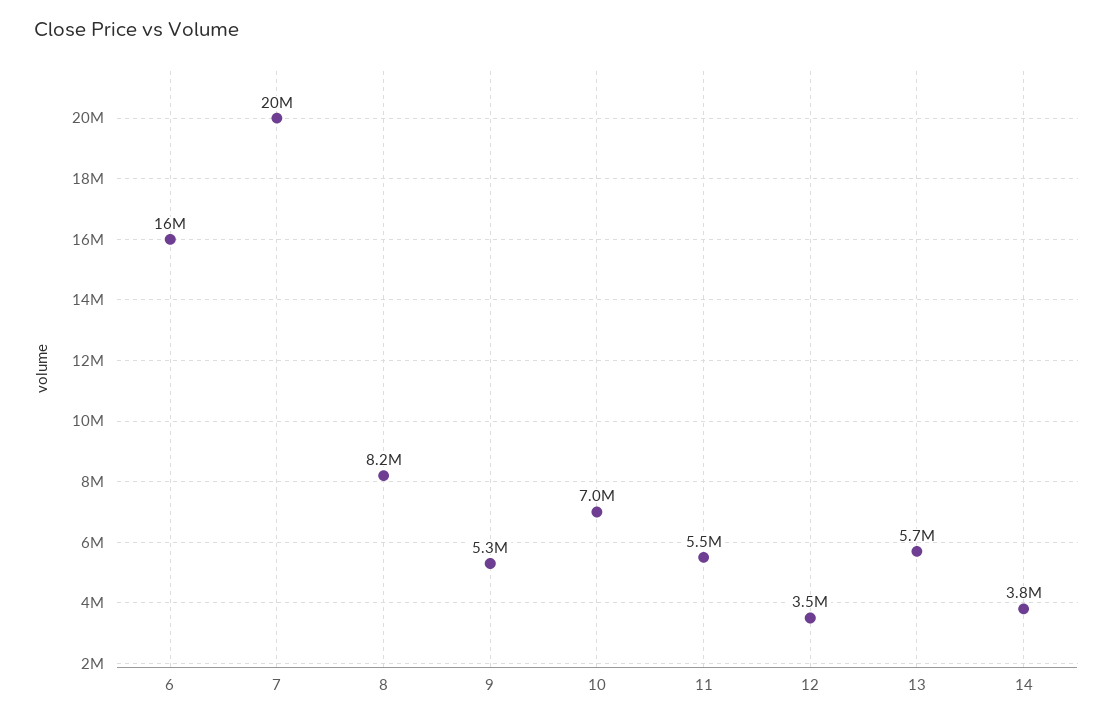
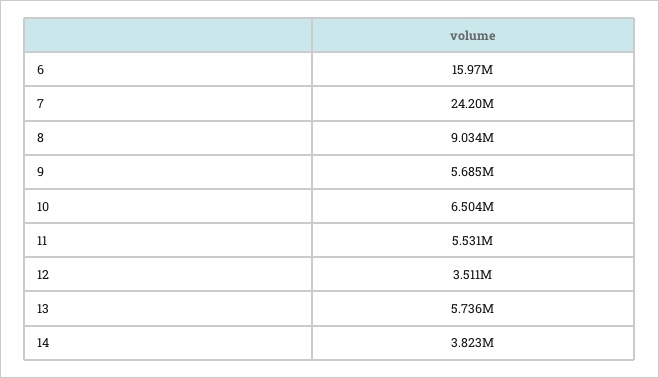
7: 20000000 -> 24200000
8: 8200000 -> 9034000
9: 5300000 -> 5685000
10: 7000000 -> 6504000

